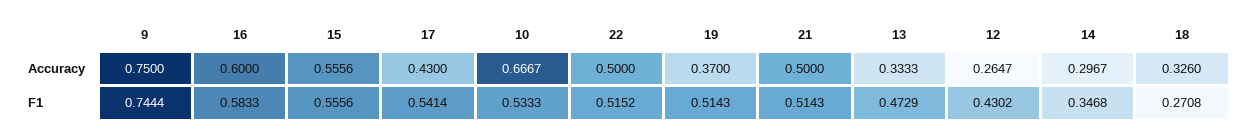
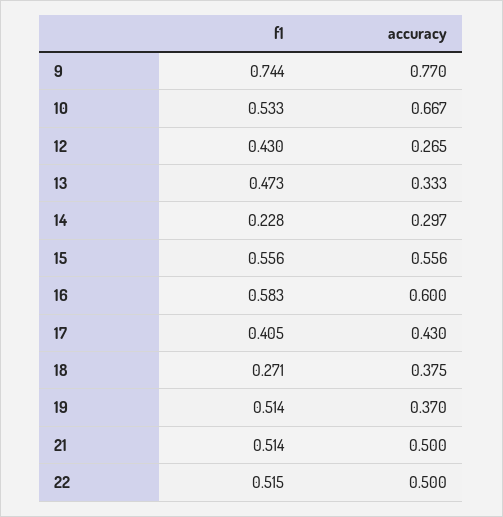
9, Accuracy: 0.75 -> 0.77
18, Accuracy: 0.326 -> 0.375
17, F1: 0.5414 -> 0.405
14, F1: 0.3468 -> 0.228

